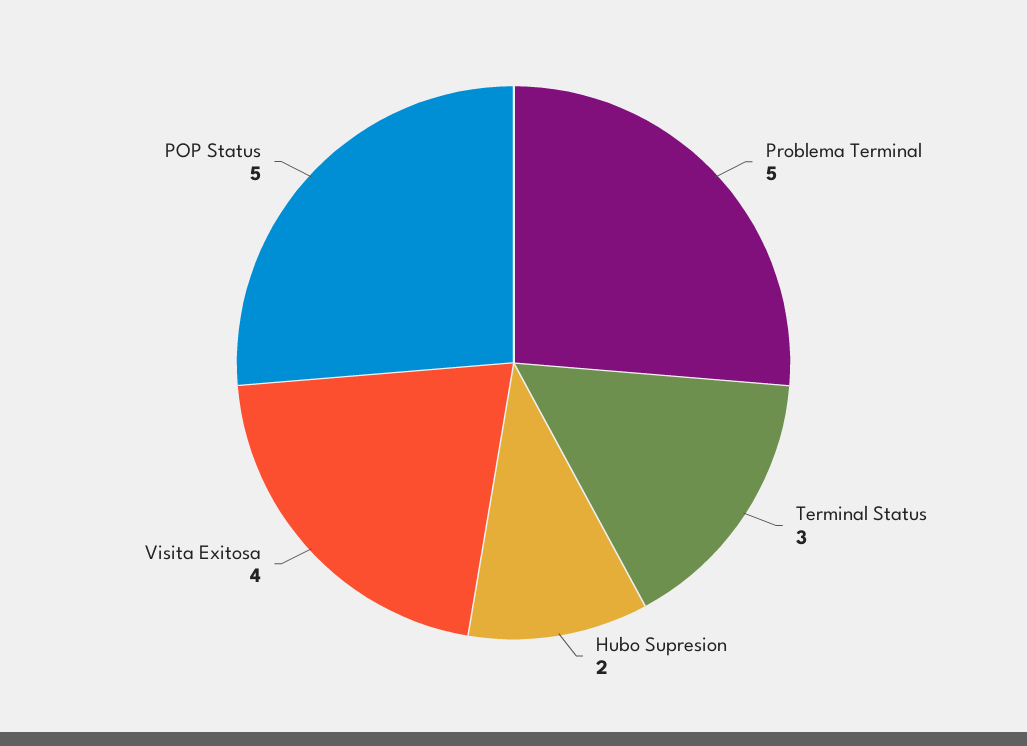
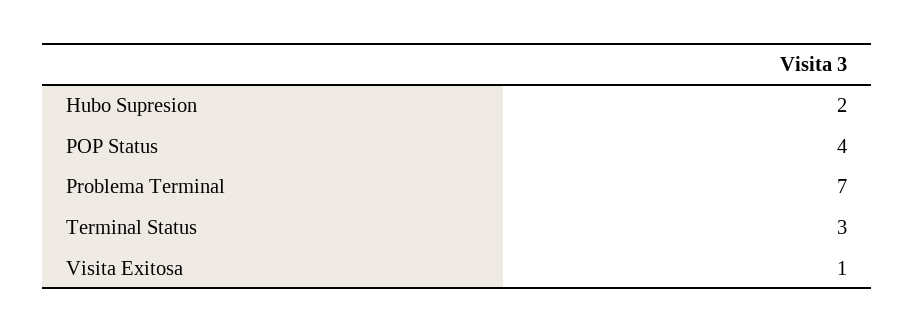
Problema Terminal: 5 -> 7
Visita Exitosa: 4 -> 1
POP Status: 5 -> 4

